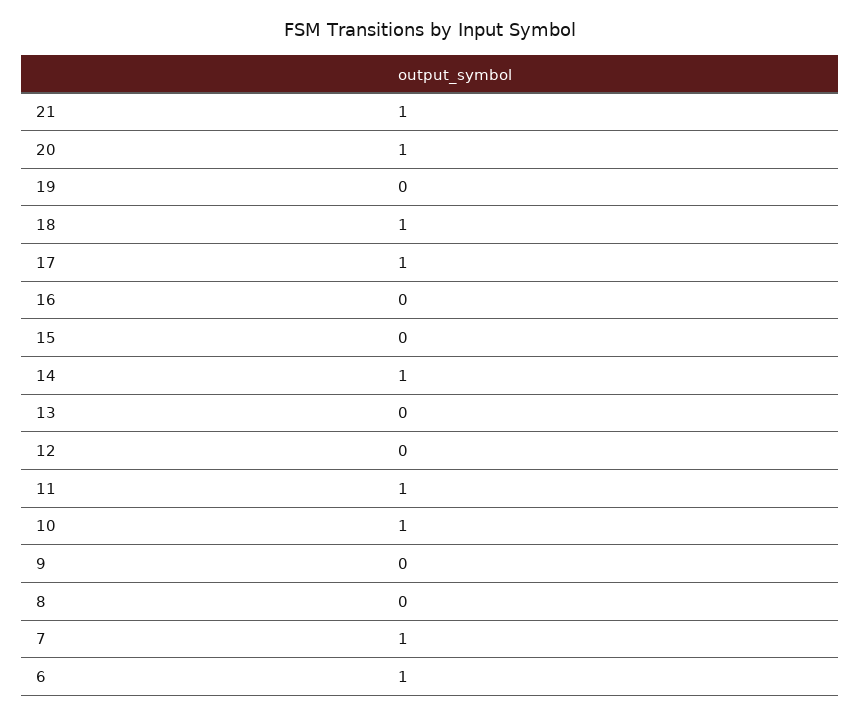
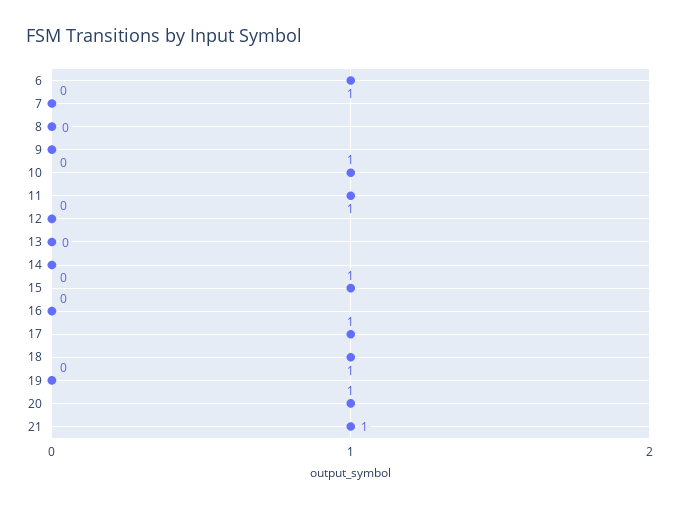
15: 0 -> 1
14: 1 -> 0
7: 1 -> 0

